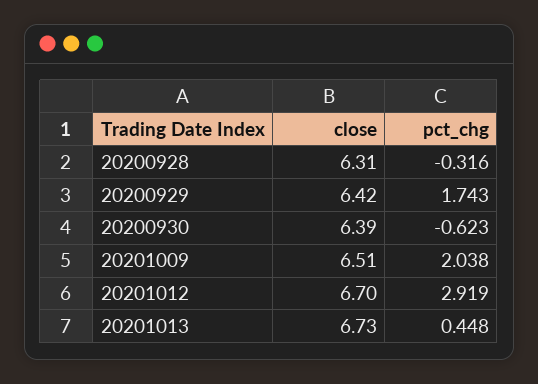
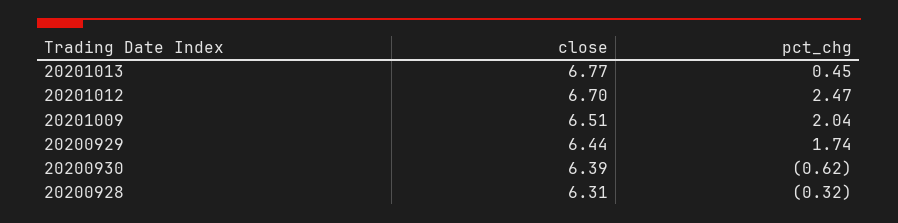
close, 20200929: 6.42 -> 6.44
pct_chg, 20201012: 2.919 -> 2.47
close, 20201013: 6.73 -> 6.77

